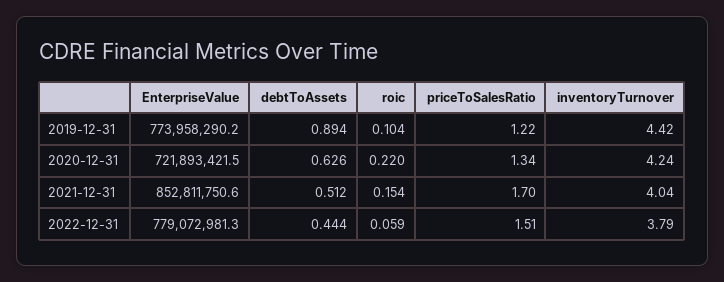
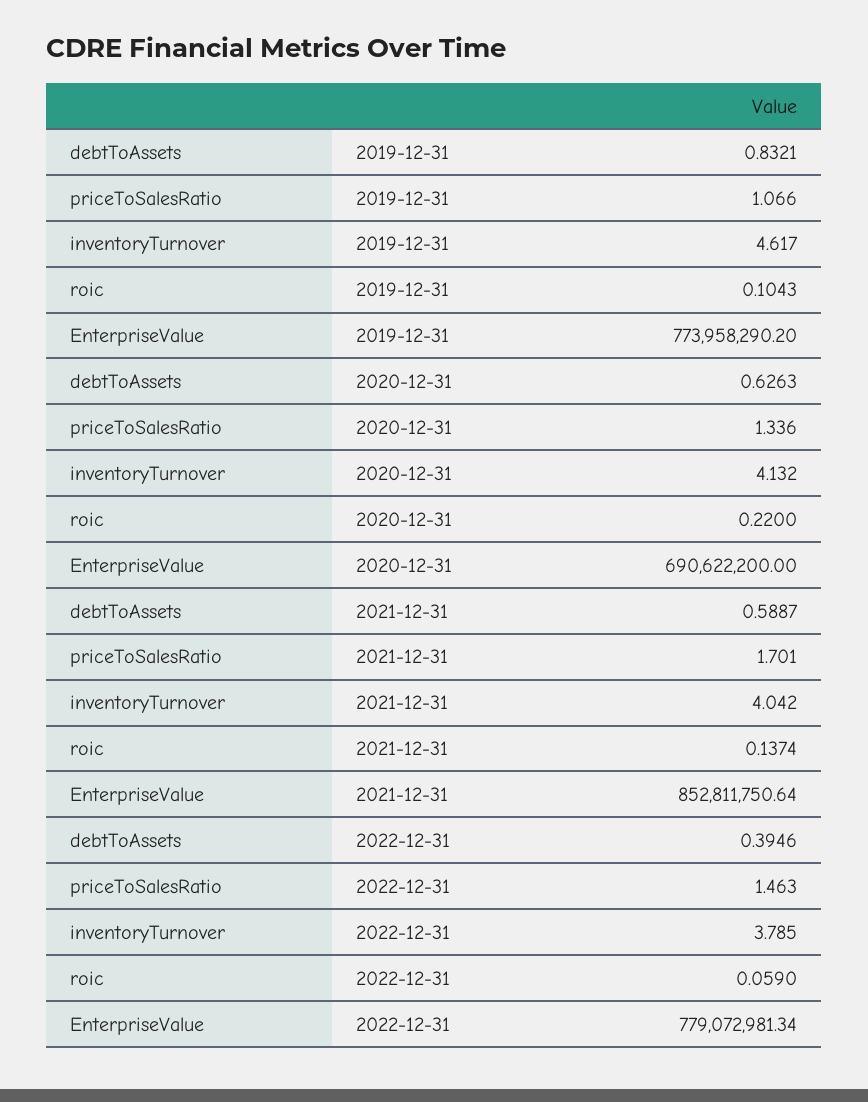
debtToAssets, 2019-12-31: 0.894 -> 0.8321
priceToSalesRatio, 2019-12-31: 1.22 -> 1.066
inventoryTurnover, 2019-12-31: 4.42 -> 4.617
EnterpriseValue, 2020-12-31: 721893421.5 -> 690622200
inventoryTurnover, 2020-12-31: 4.24 -> 4.132
debtToAssets, 2021-12-31: 0.512 -> 0.5887
roic, 2021-12-31: 0.154 -> 0.1374
debtToAssets, 2022-12-31: 0.444 -> 0.3946
priceToSalesRatio, 2022-12-31: 1.51 -> 1.463

